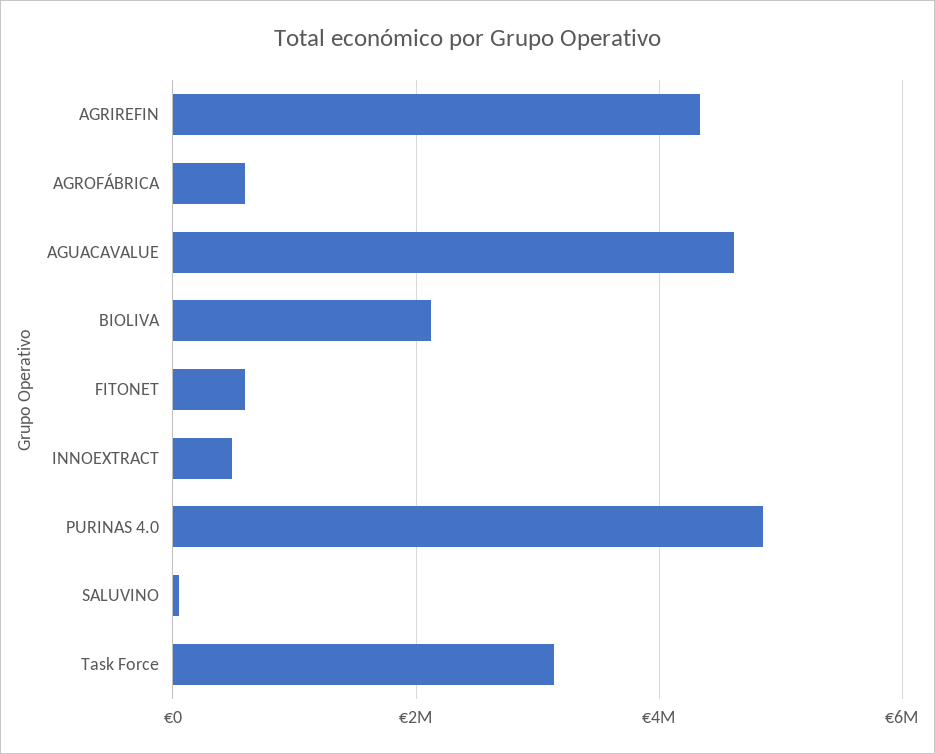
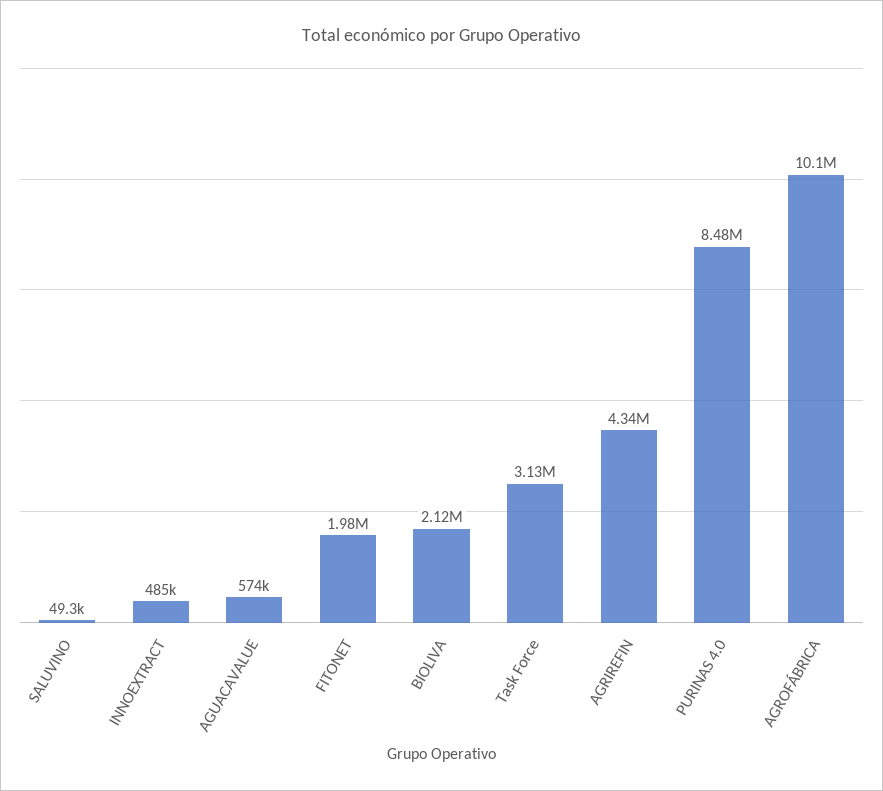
AGROFÁBRICA: 600000 -> 10100000
AGUACAVALUE: 4600000 -> 574000
FITONET: 600000 -> 1980000
PURINAS 4.0: 4800000 -> 8480000

